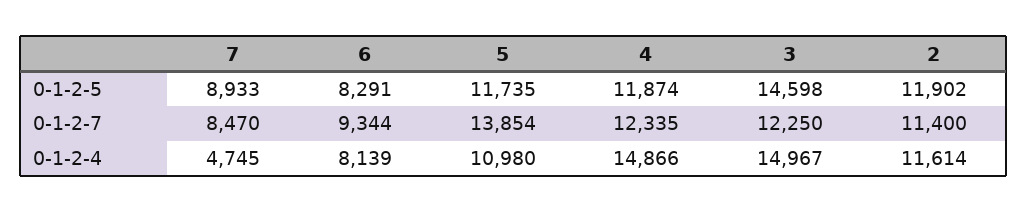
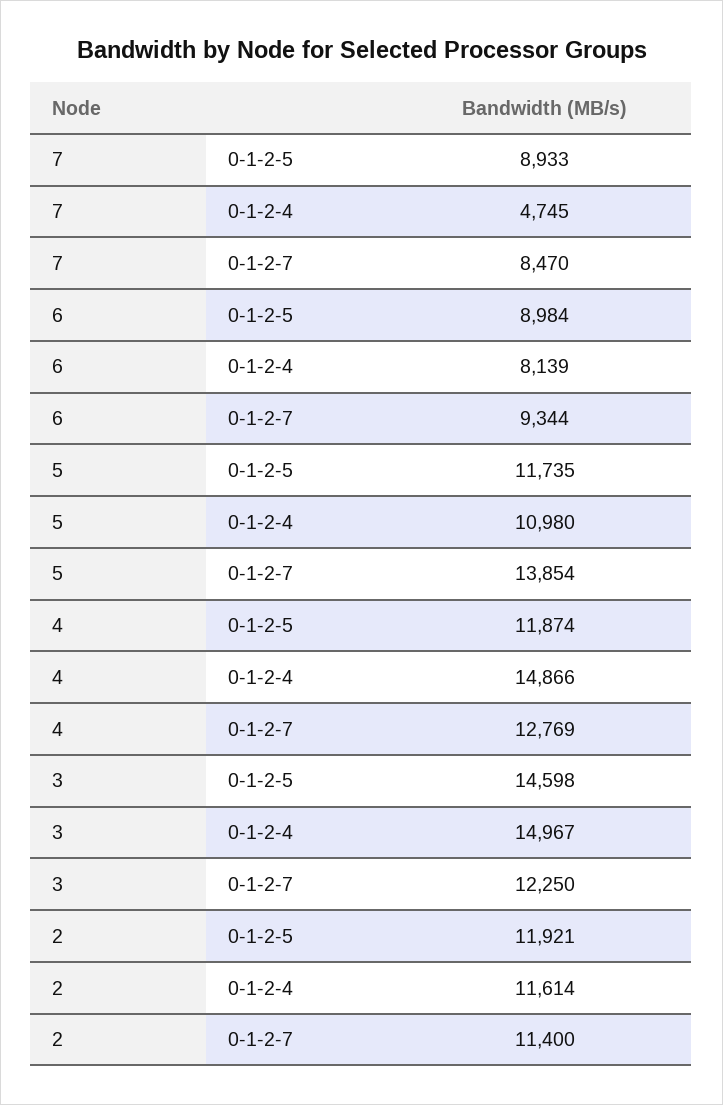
6, 0-1-2-5: 8291 -> 8984
2, 0-1-2-5: 11902 -> 11921
4, 0-1-2-7: 12335 -> 12769

